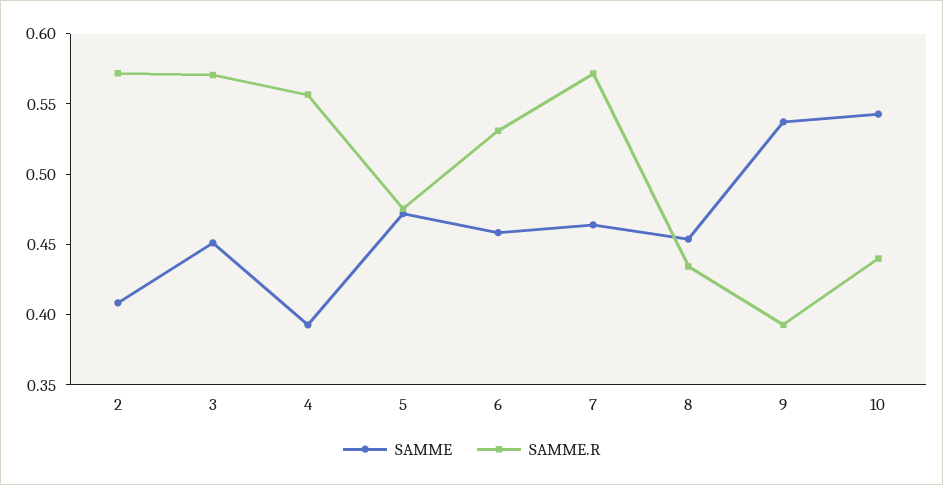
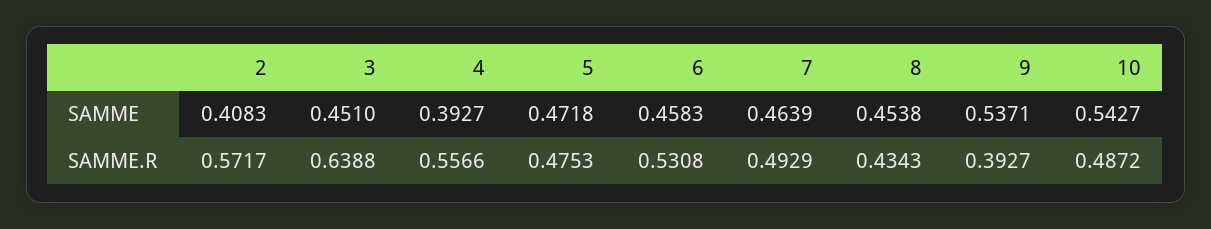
SAMME.R, 3: 0.57 -> 0.6388
SAMME.R, 7: 0.57 -> 0.4929
SAMME.R, 10: 0.44 -> 0.4872

